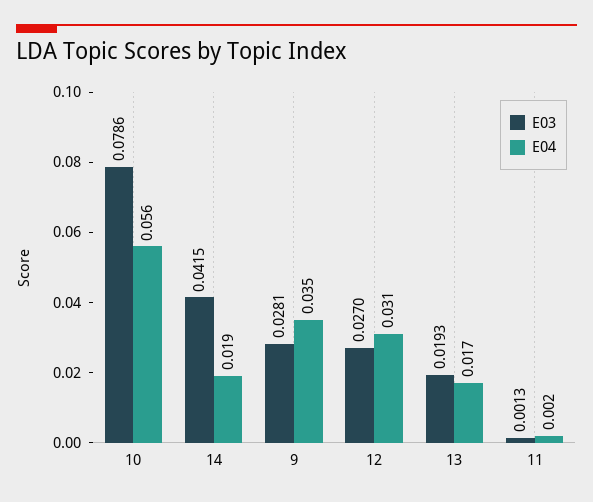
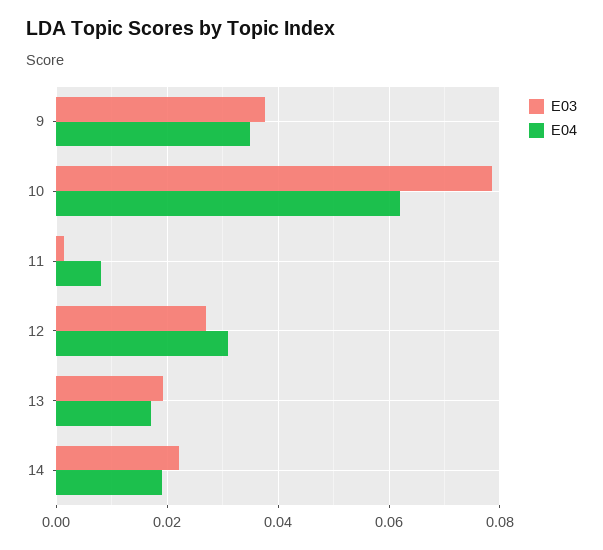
E04, 10: 0.056 -> 0.062
E03, 14: 0.0415 -> 0.022
E03, 9: 0.0281 -> 0.038
E04, 11: 0.002 -> 0.008

